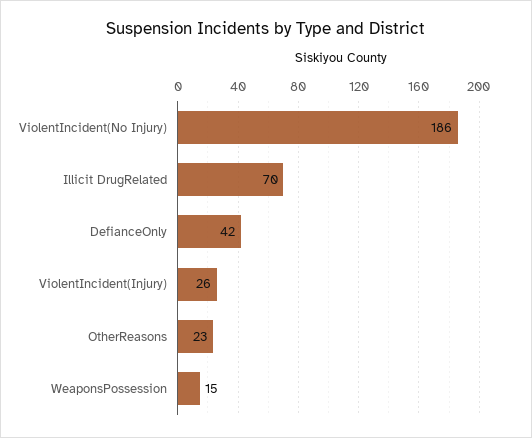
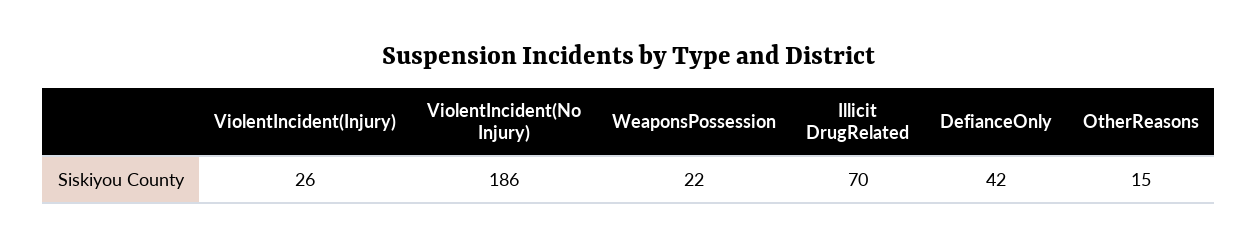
OtherReasons: 23 -> 15
WeaponsPossession: 15 -> 22

